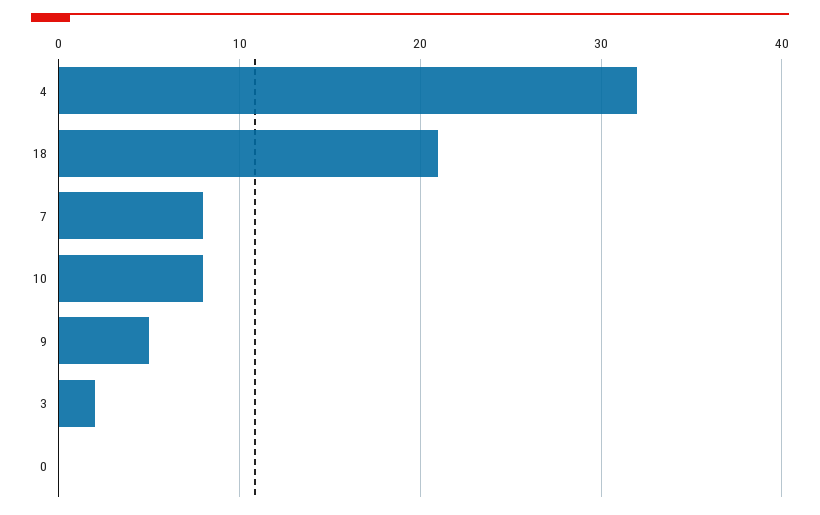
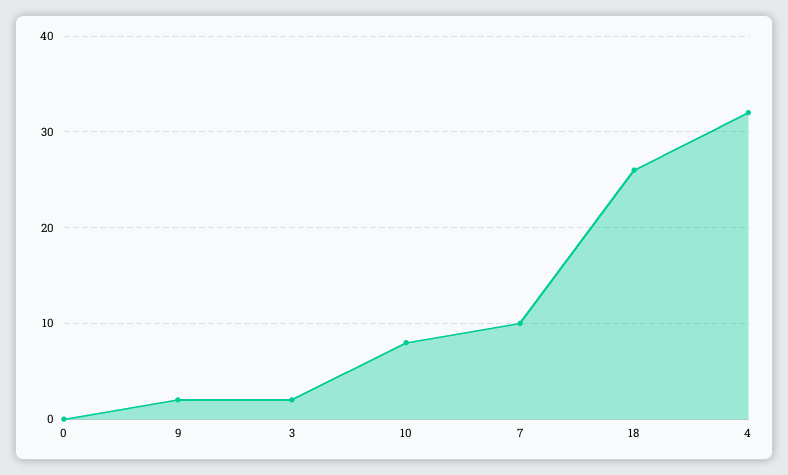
18: 21 -> 26
7: 8 -> 10
9: 5 -> 2

